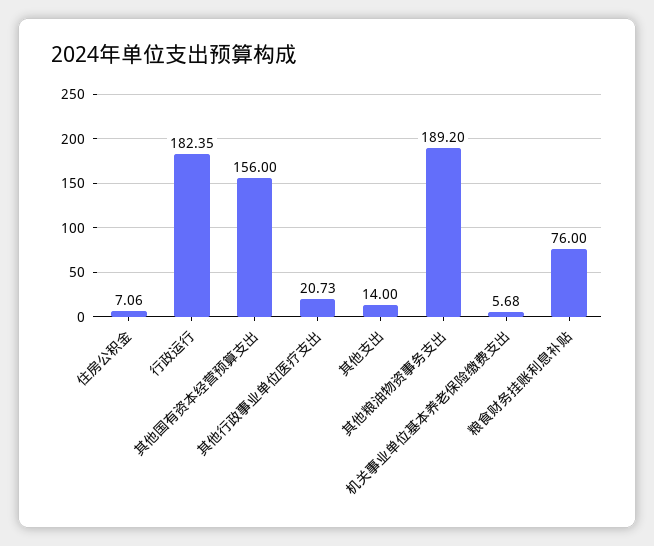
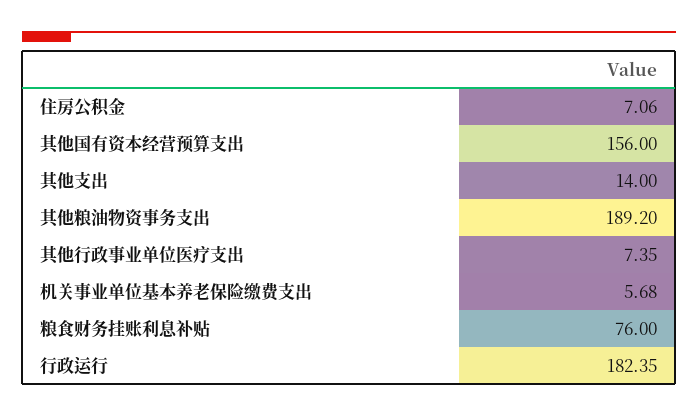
其他行政事业单位医疗支出: 20.73 -> 7.35

